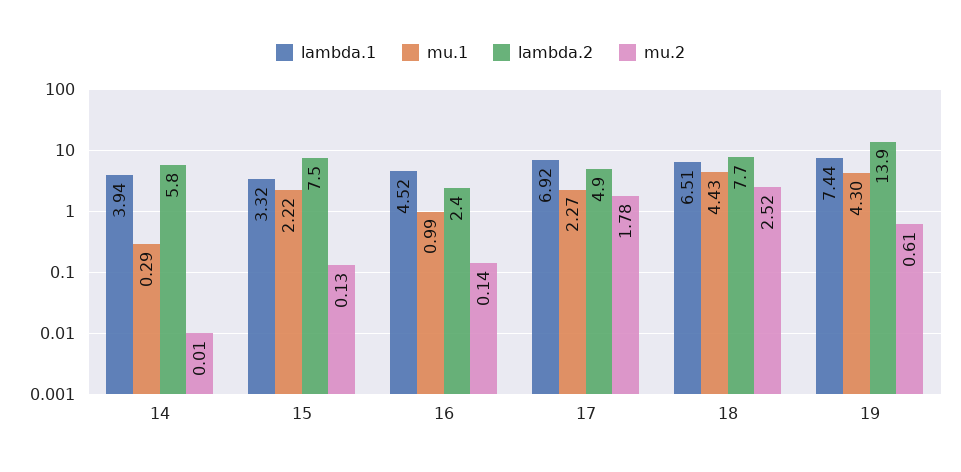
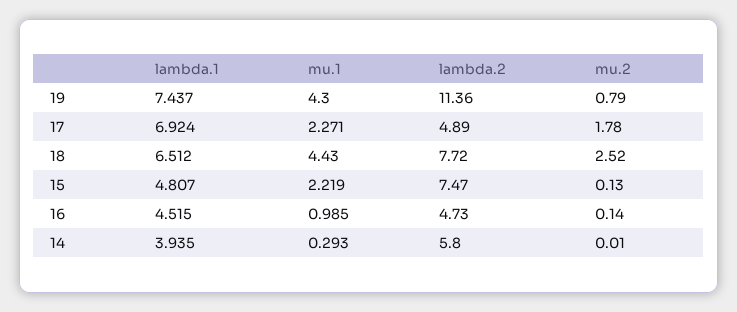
lambda.1, 15: 3.32 -> 4.807
lambda.2, 16: 2.4 -> 4.73
lambda.2, 19: 13.9 -> 11.36
mu.2, 19: 0.61 -> 0.79

